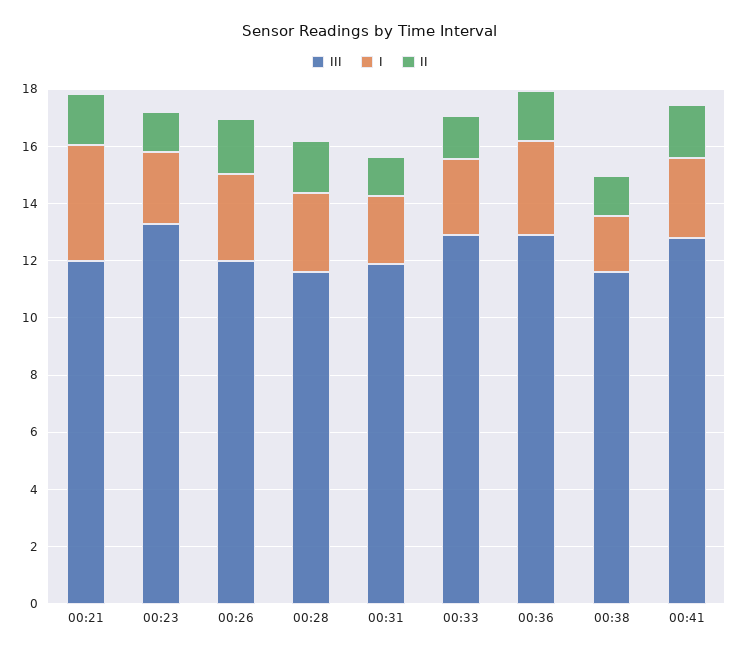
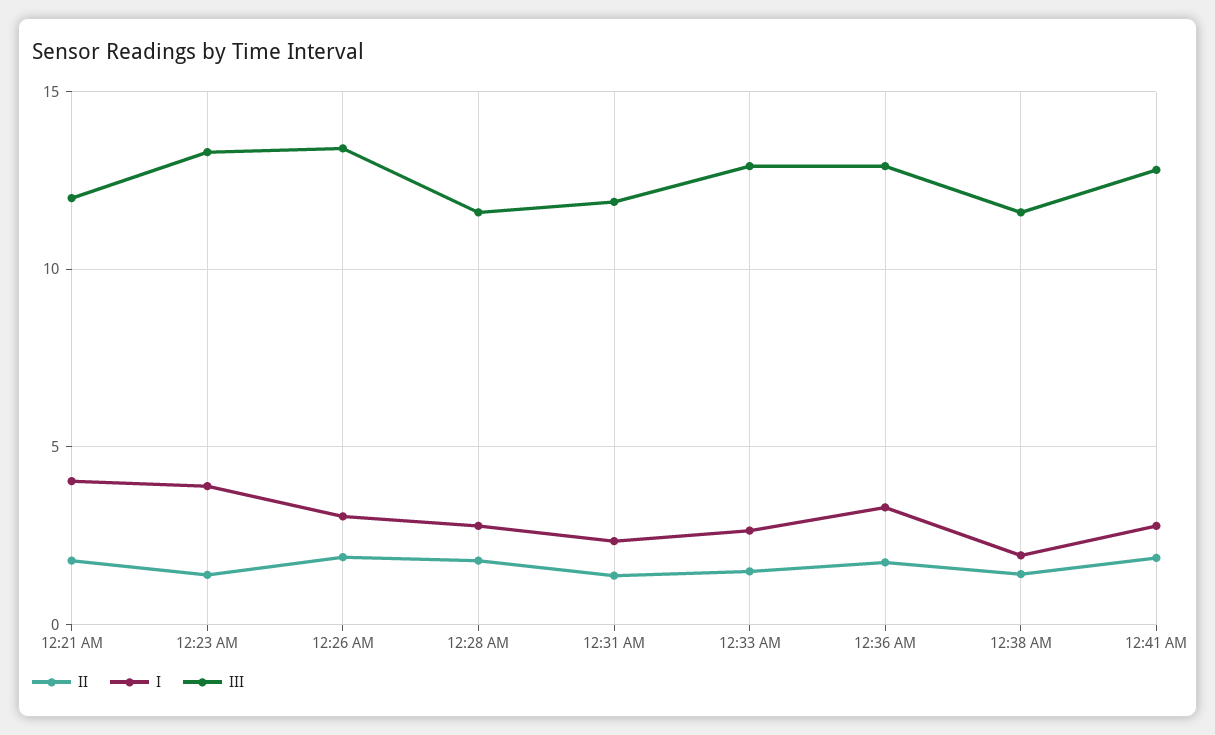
I, 00:23: 2.5 -> 4
III, 00:26: 12 -> 13.5

